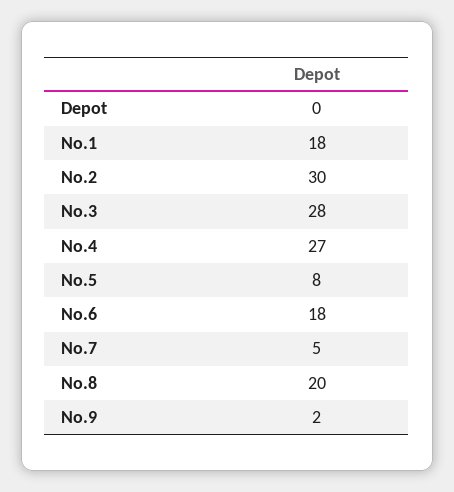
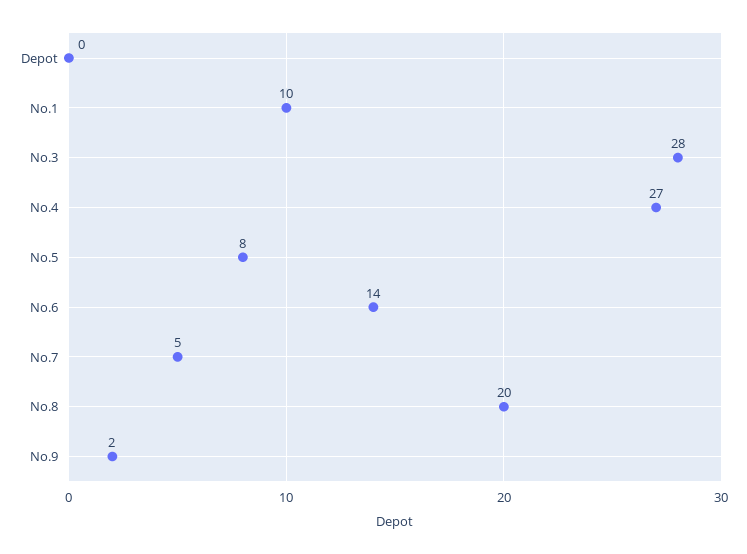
No.1: 18 -> 10
No.2: 30 -> none
No.6: 18 -> 14

